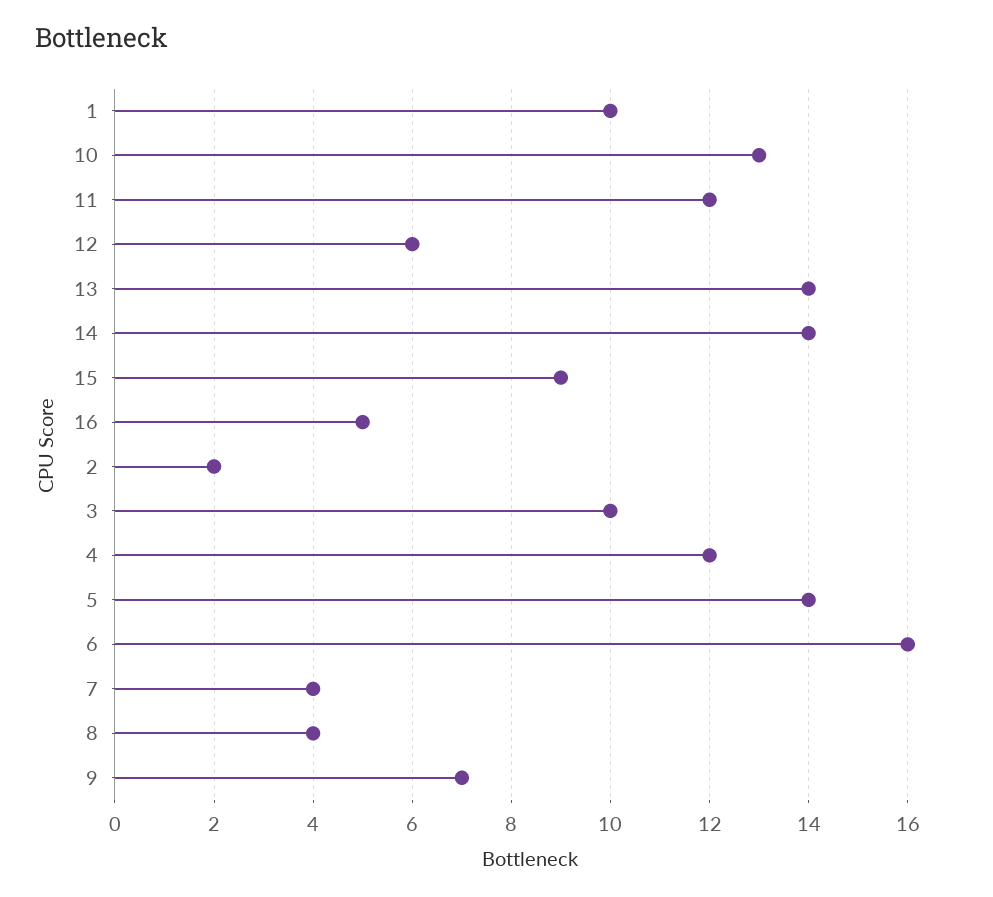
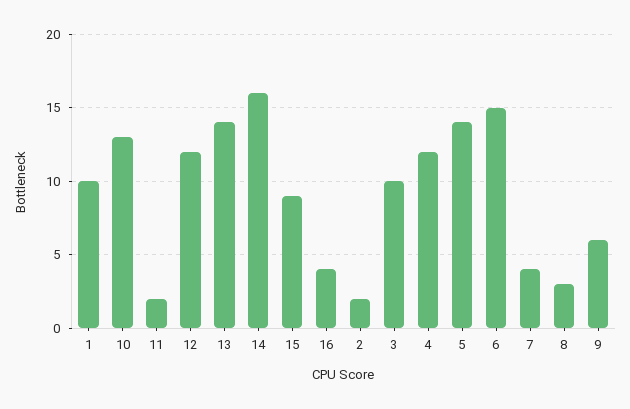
11: 12 -> 2
12: 6 -> 12
14: 14 -> 16
16: 5 -> 4
6: 16 -> 15
8: 4 -> 3
9: 7 -> 6

